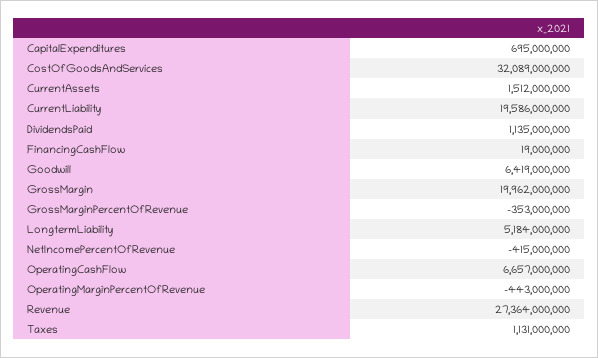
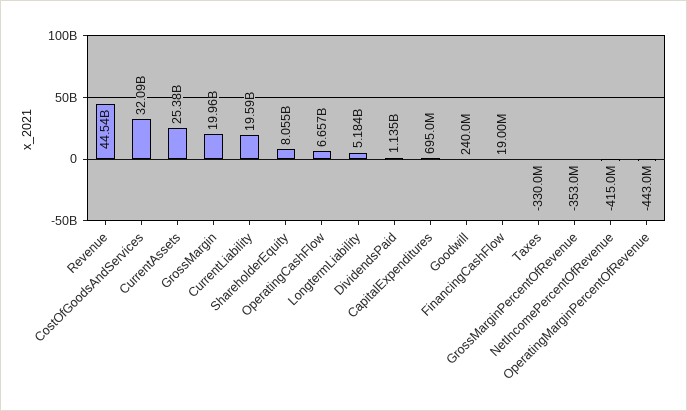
CurrentAssets: 1512000000 -> 25380000000
Goodwill: 6419000000 -> 240000000
Revenue: 27364000000 -> 44540000000
Taxes: 1131000000 -> -330000000
ShareholderEquity: none -> 8055000000

